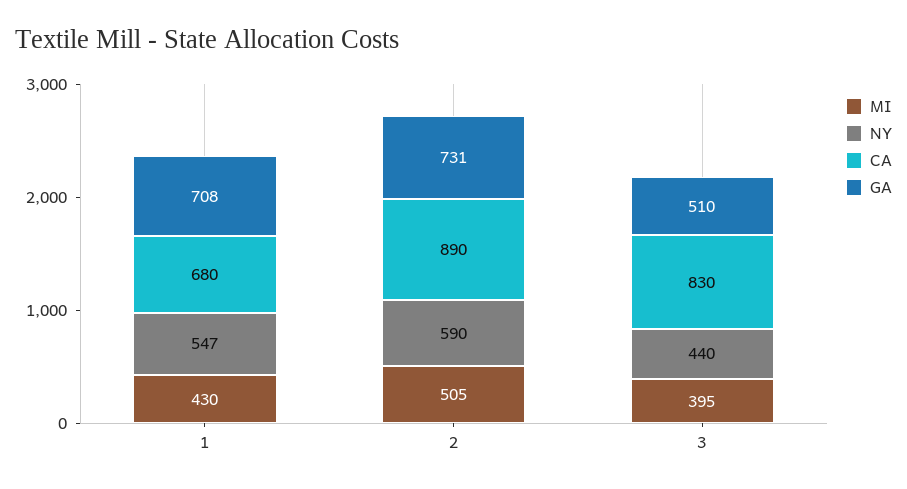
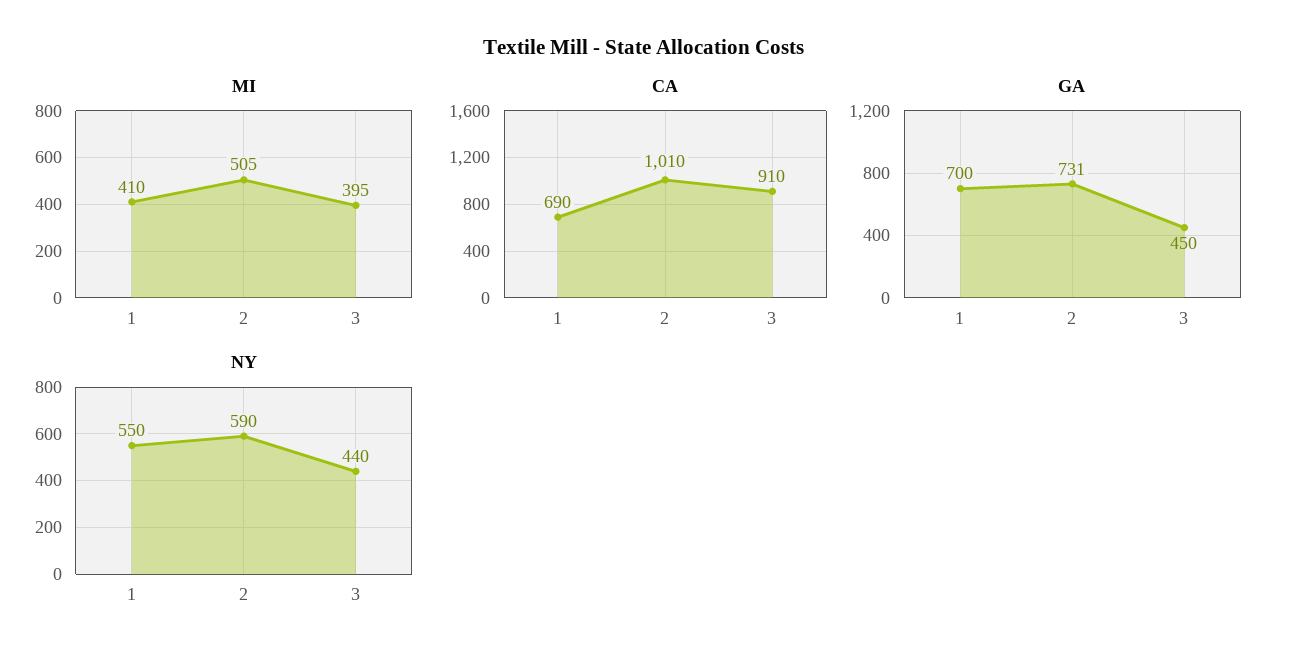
MI, 1: 430 -> 410
NY, 1: 547 -> 550
CA, 1: 680 -> 690
GA, 1: 708 -> 700
CA, 2: 890 -> 1010
CA, 3: 830 -> 910
GA, 3: 510 -> 450

